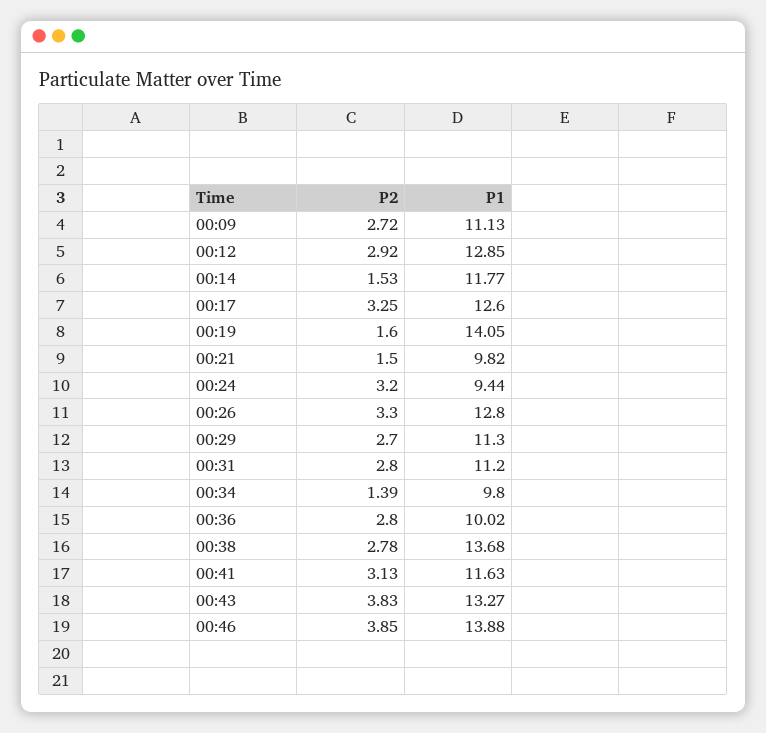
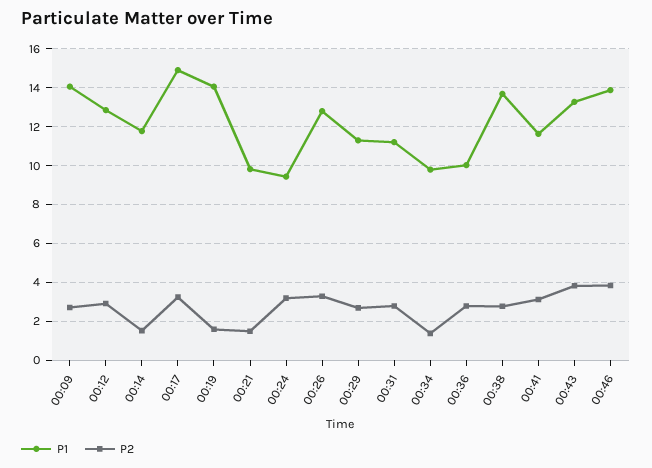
P1, 00:09: 11.13 -> 14
P1, 00:17: 12.6 -> 15

